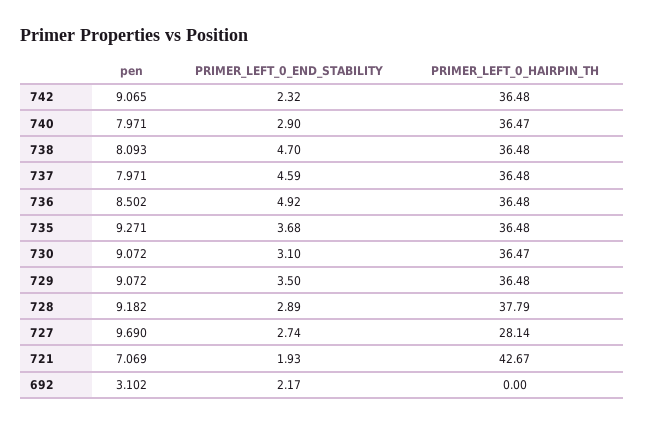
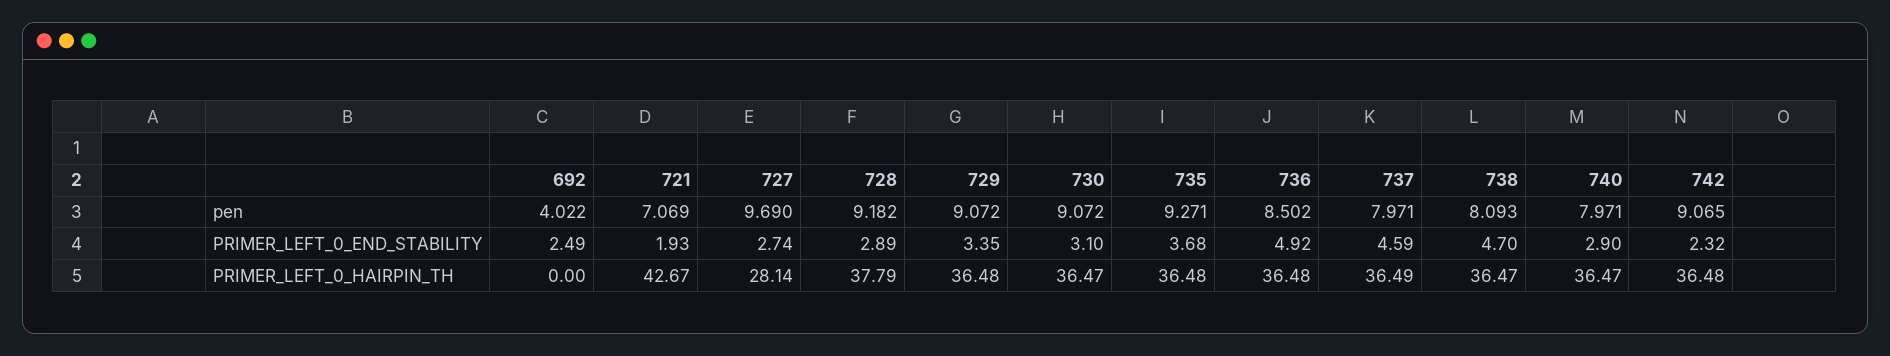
PRIMER_LEFT_0_HAIRPIN_TH, 738: 36.48 -> 36.47
PRIMER_LEFT_0_HAIRPIN_TH, 737: 36.48 -> 36.49
PRIMER_LEFT_0_END_STABILITY, 729: 3.5 -> 3.35
pen, 692: 3.102 -> 4.022
PRIMER_LEFT_0_END_STABILITY, 692: 2.17 -> 2.49

